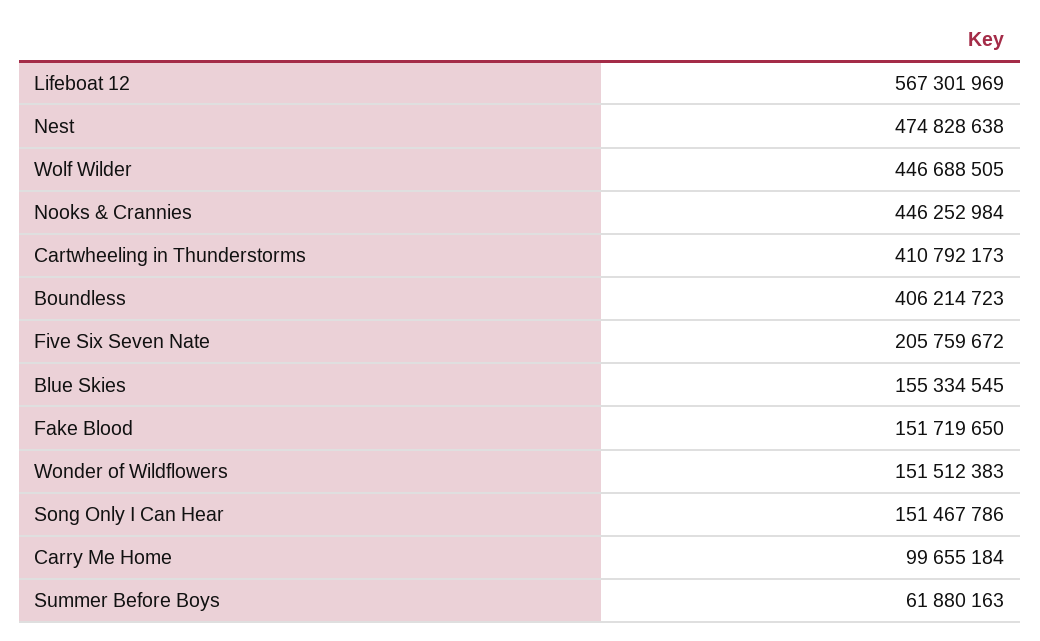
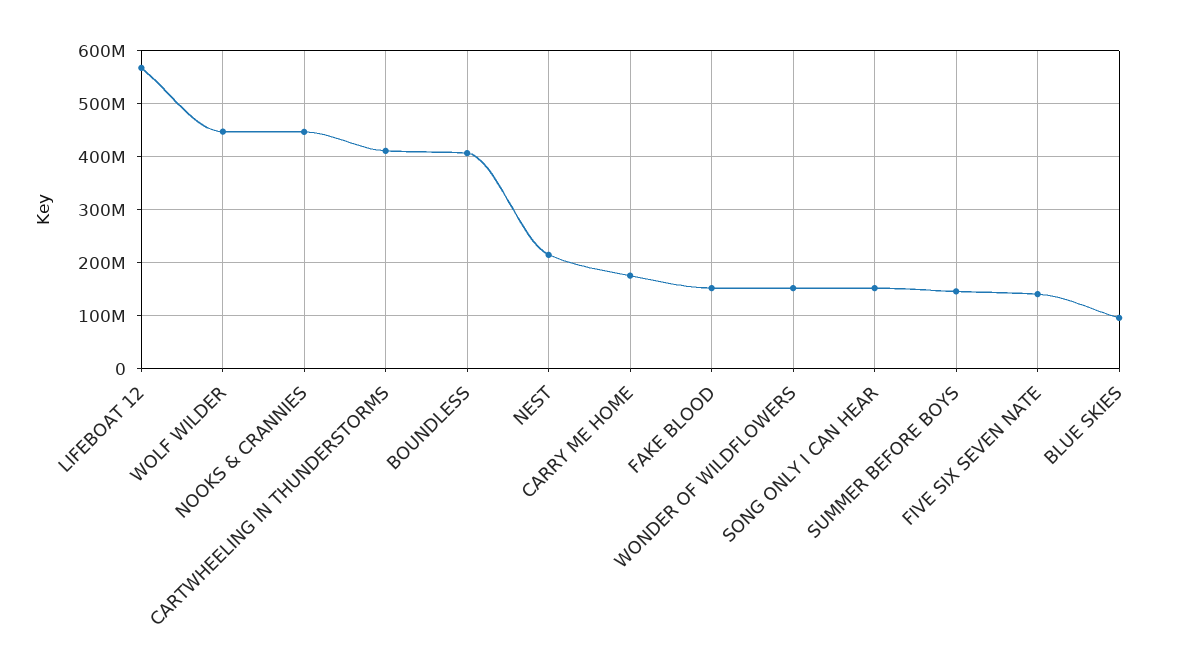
Nest: 474828638 -> 220000000
Five Six Seven Nate: 205759672 -> 140000000
Blue Skies: 155334545 -> 100000000
Carry Me Home: 99655184 -> 180000000
Summer Before Boys: 61880163 -> 140000000

